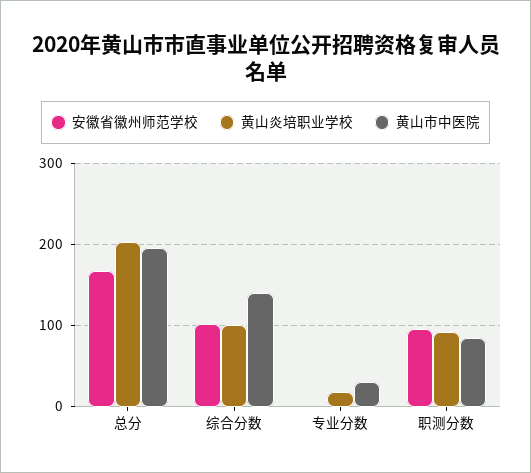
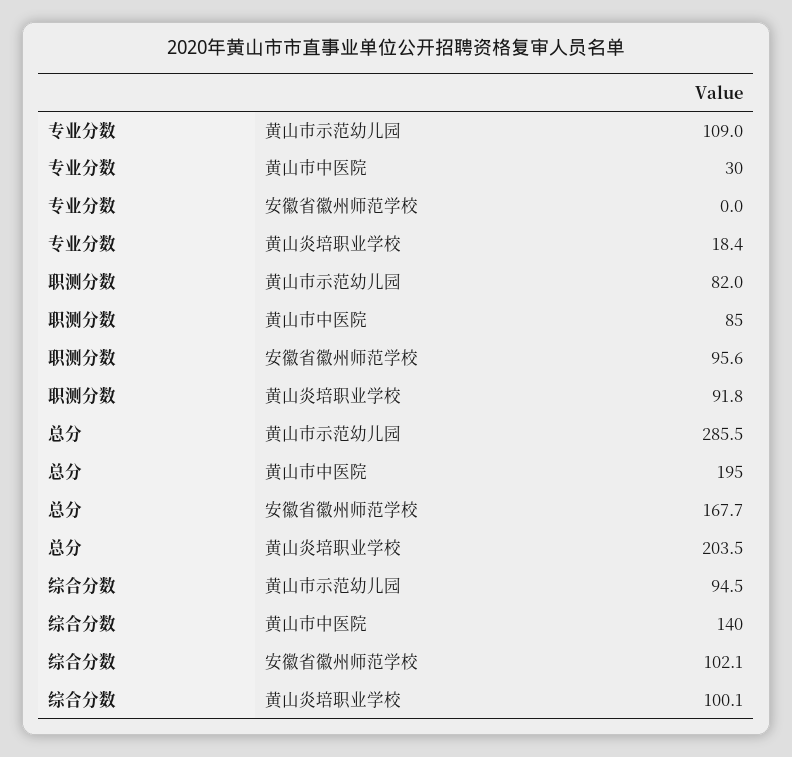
黄山市示范幼儿园, 专业分数: none -> 109
黄山市示范幼儿园, 职测分数: none -> 82
黄山市示范幼儿园, 总分: none -> 285.5
黄山市示范幼儿园, 综合分数: none -> 94.5

